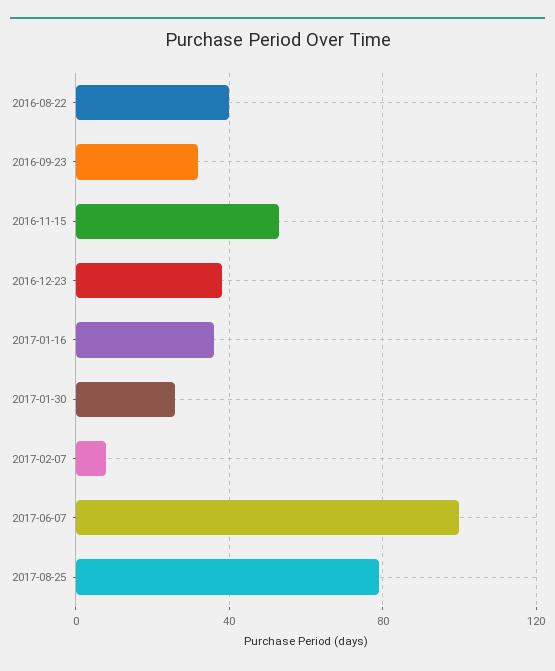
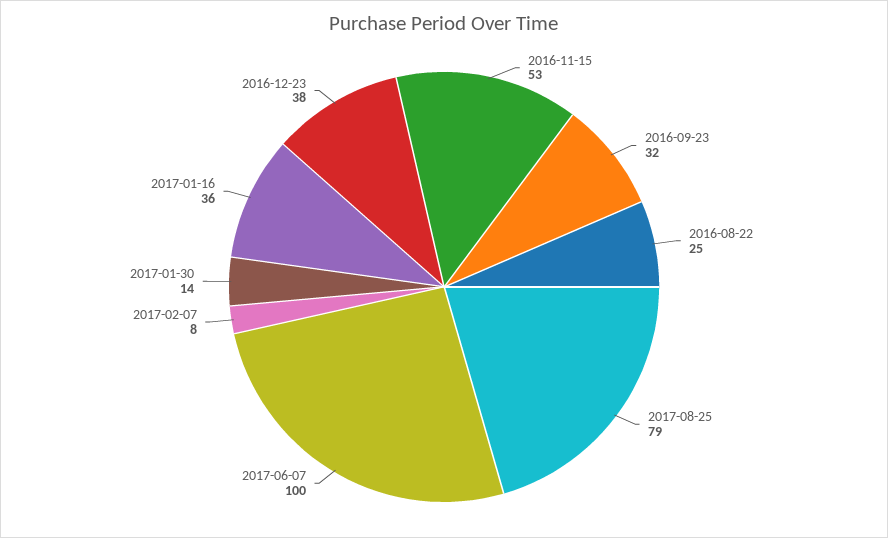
2016-08-22: 40 -> 25
2017-01-30: 25 -> 14

